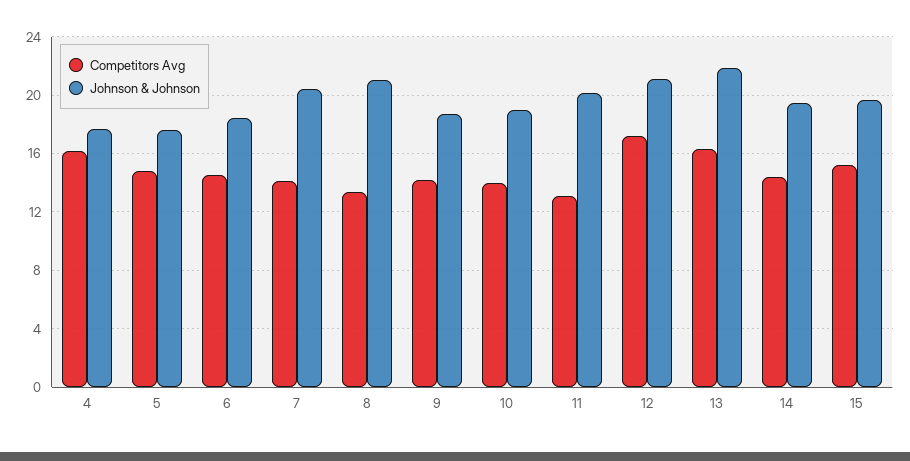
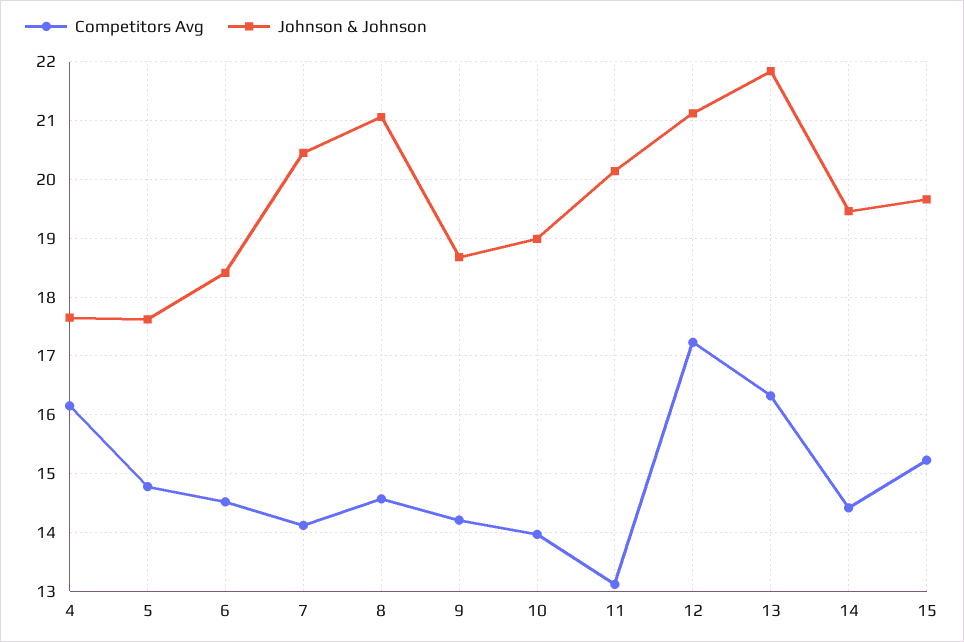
Competitors Avg, 8: 13.5 -> 14.6

